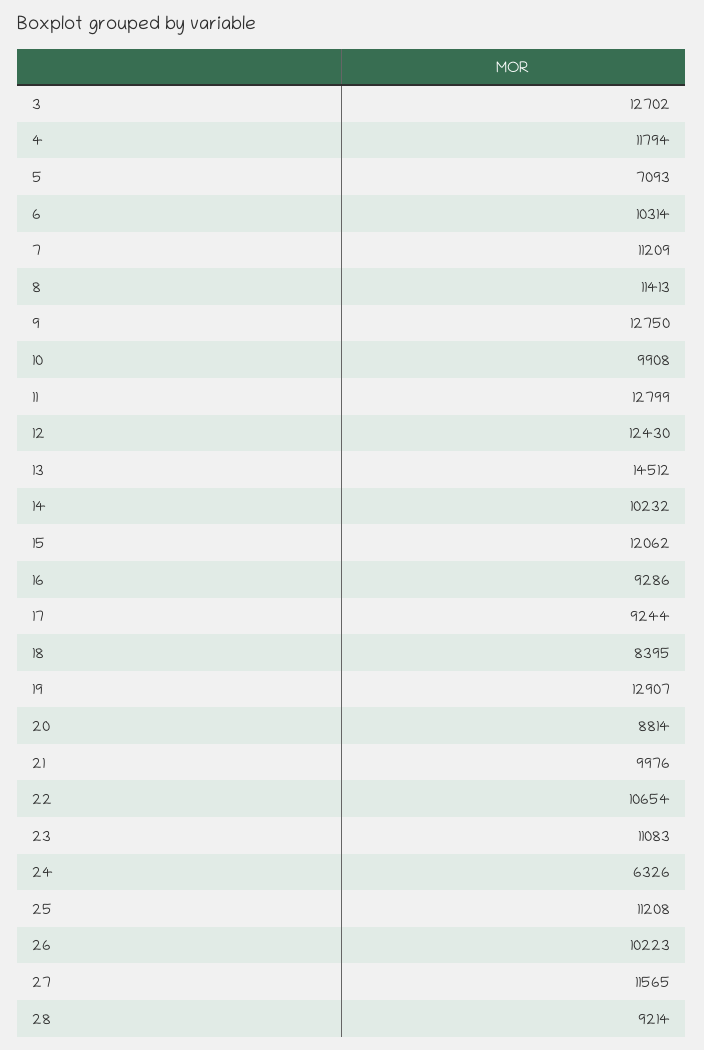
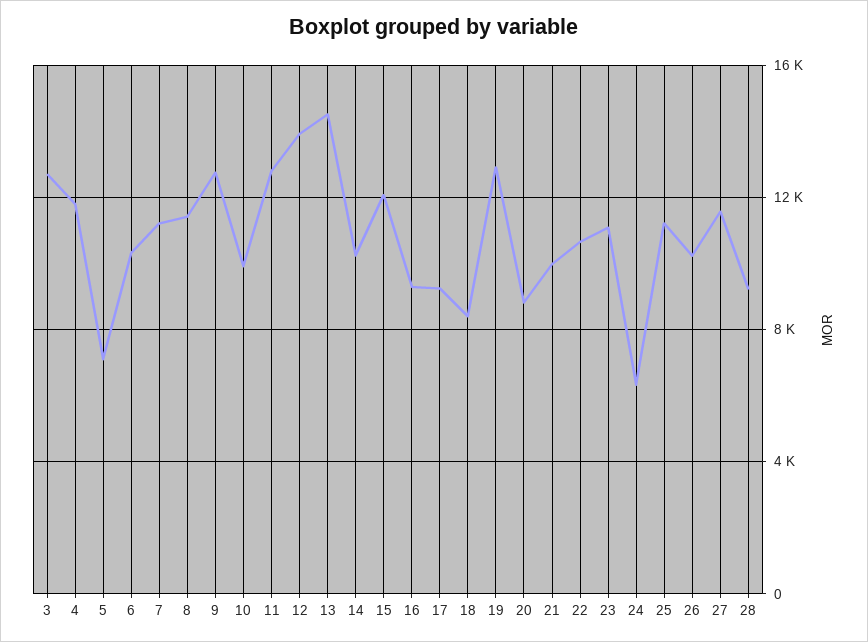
12: 12430 -> 14000

